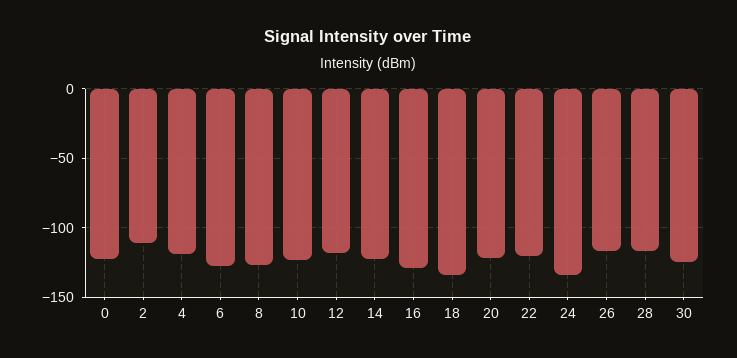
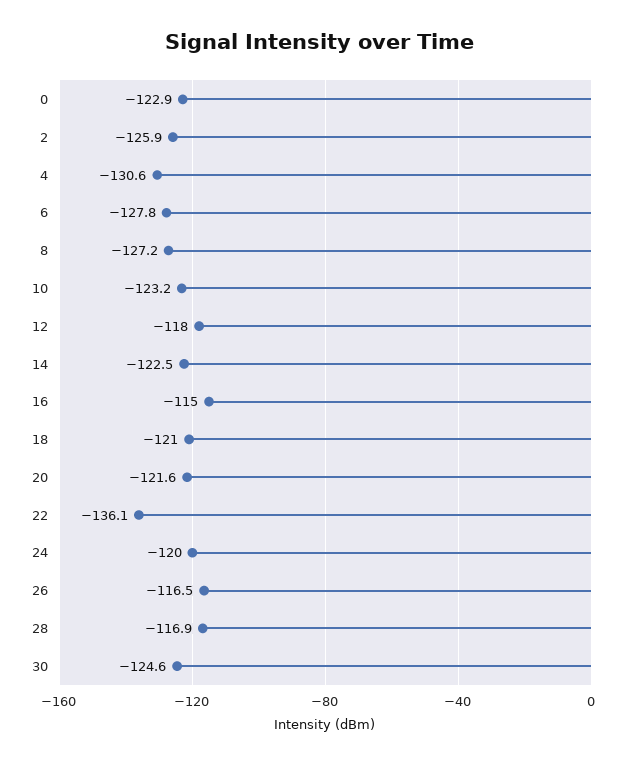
2: -110 -> -125.9
4: -120 -> -130.6
16: -130 -> -115
18: -135 -> -121
22: -120 -> -136.1
24: -135 -> -120

